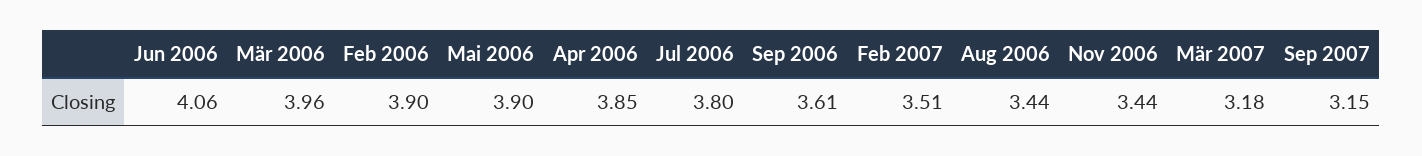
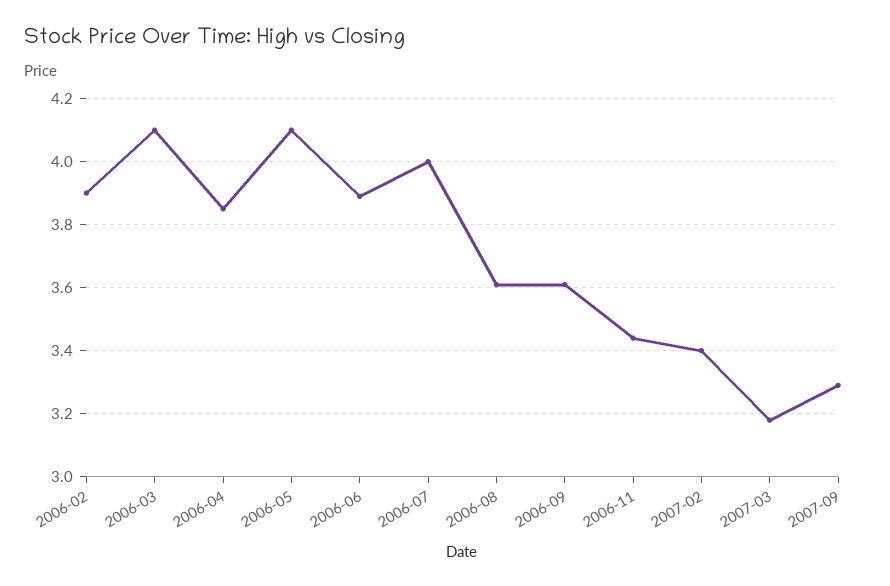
Jun 2006: 4.06 -> 3.9
Mär 2006: 3.96 -> 4.1
Mai 2006: 3.9 -> 4.1
Jul 2006: 3.8 -> 4
Feb 2007: 3.51 -> 3.4
Aug 2006: 3.44 -> 3.6
Sep 2007: 3.15 -> 3.3

